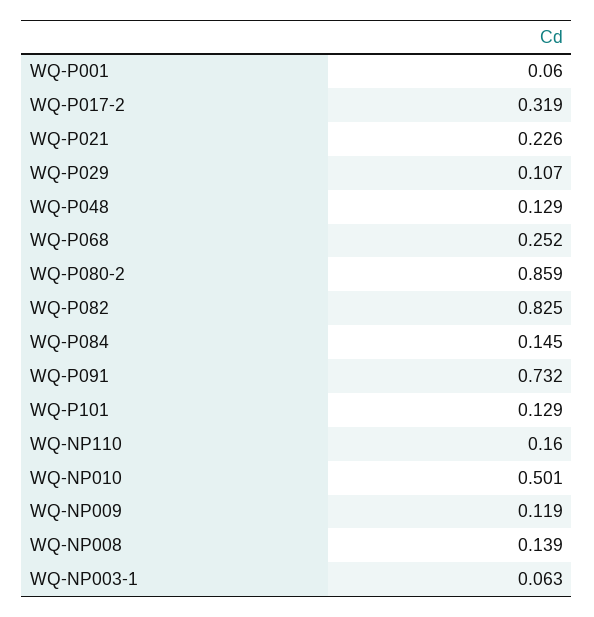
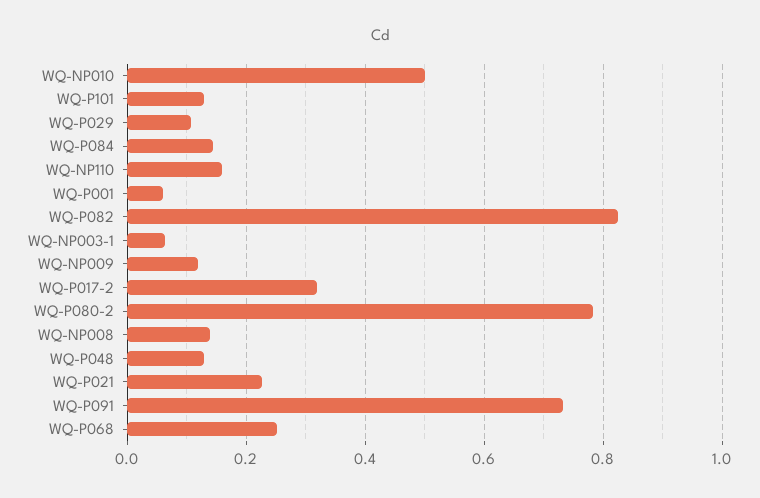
WQ-P080-2: 0.859 -> 0.78

